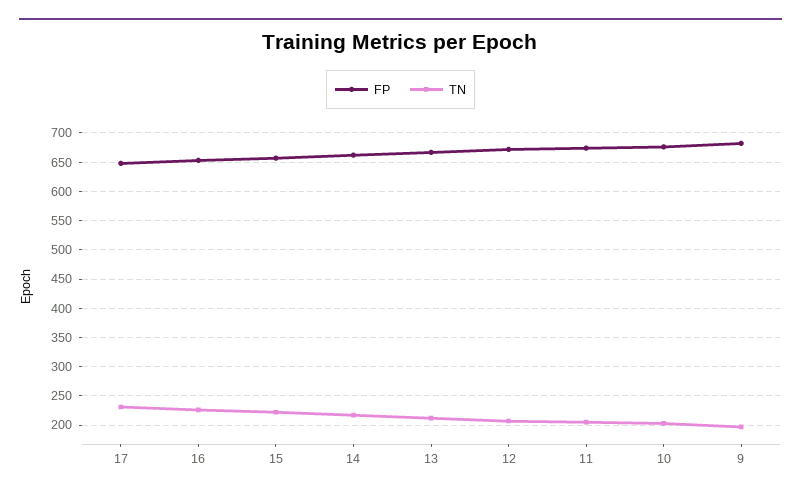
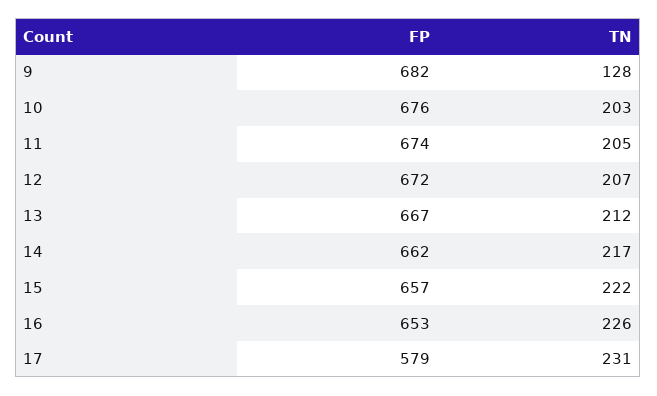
FP, 17: 650 -> 579
TN, 9: 200 -> 128

